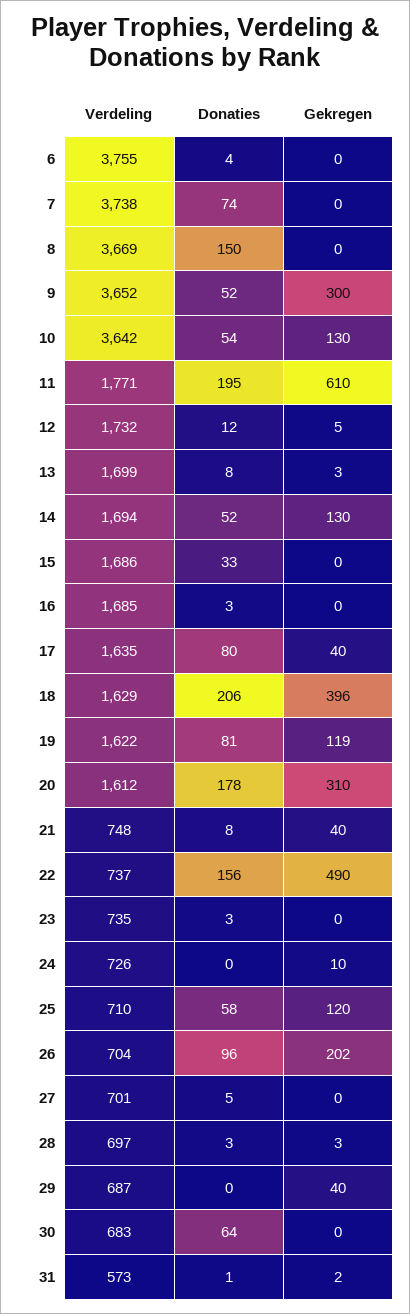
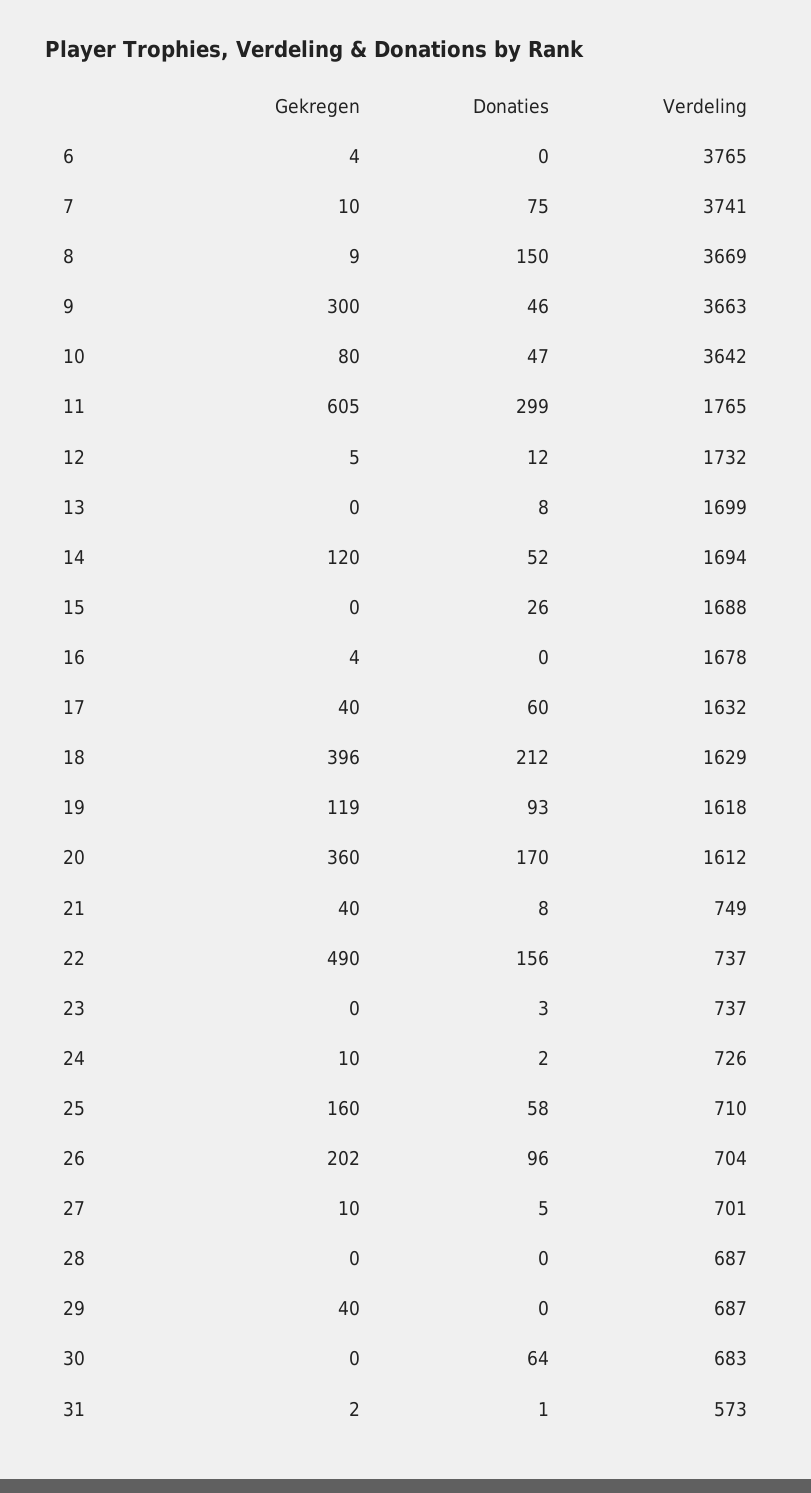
Verdeling, 6: 3755 -> 3765
Donaties, 6: 4 -> 0
Gekregen, 6: 0 -> 4
Verdeling, 7: 3738 -> 3741
Donaties, 7: 74 -> 75
Gekregen, 7: 0 -> 10
Gekregen, 8: 0 -> 9
Verdeling, 9: 3652 -> 3663
Donaties, 9: 52 -> 46
Donaties, 10: 54 -> 47
Gekregen, 10: 130 -> 80
Verdeling, 11: 1771 -> 1765
Donaties, 11: 195 -> 299
Gekregen, 11: 610 -> 605
Gekregen, 13: 3 -> 0
Gekregen, 14: 130 -> 120
Verdeling, 15: 1686 -> 1688
Donaties, 15: 33 -> 26
Verdeling, 16: 1685 -> 1678
Donaties, 16: 3 -> 0
Gekregen, 16: 0 -> 4
Verdeling, 17: 1635 -> 1632
Donaties, 17: 80 -> 60
Donaties, 18: 206 -> 212
Verdeling, 19: 1622 -> 1618
Donaties, 19: 81 -> 93
Donaties, 20: 178 -> 170
Gekregen, 20: 310 -> 360
Verdeling, 21: 748 -> 749
Verdeling, 23: 735 -> 737
Donaties, 24: 0 -> 2
Gekregen, 25: 120 -> 160
Gekregen, 27: 0 -> 10
Verdeling, 28: 697 -> 687
Donaties, 28: 3 -> 0
Gekregen, 28: 3 -> 0

